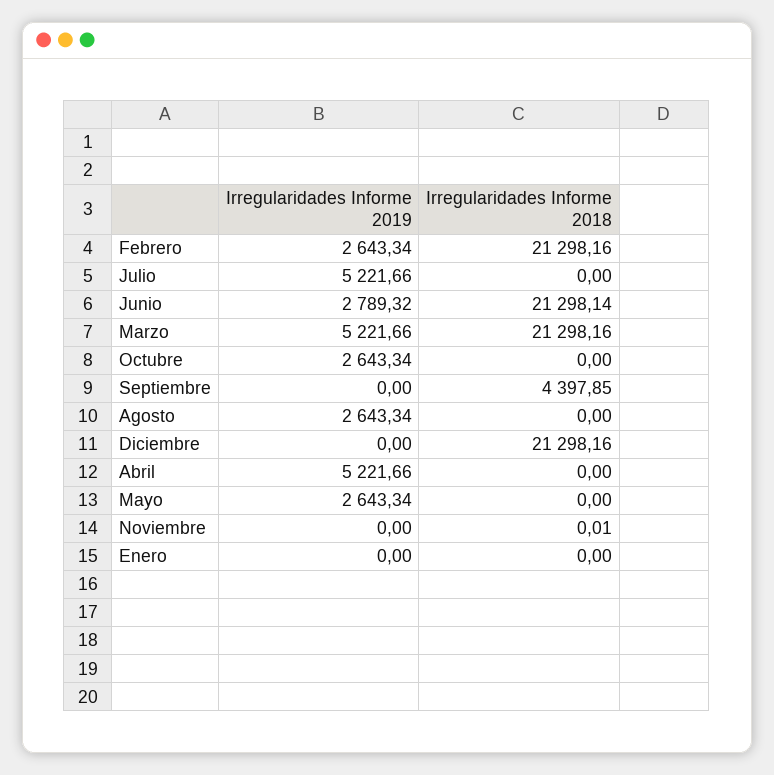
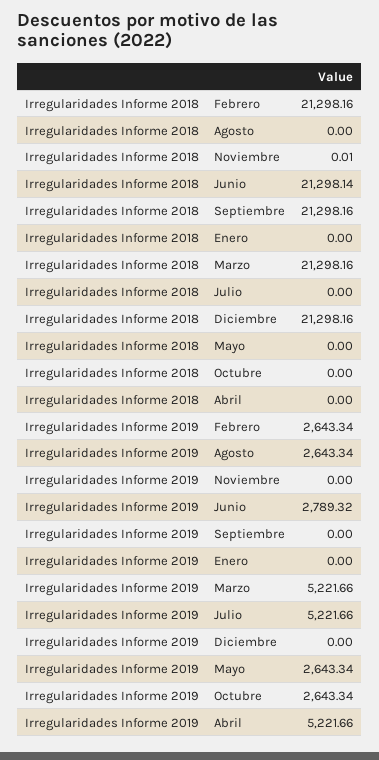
Irregularidades Informe 2018, Septiembre: 4397.85 -> 21298.16

